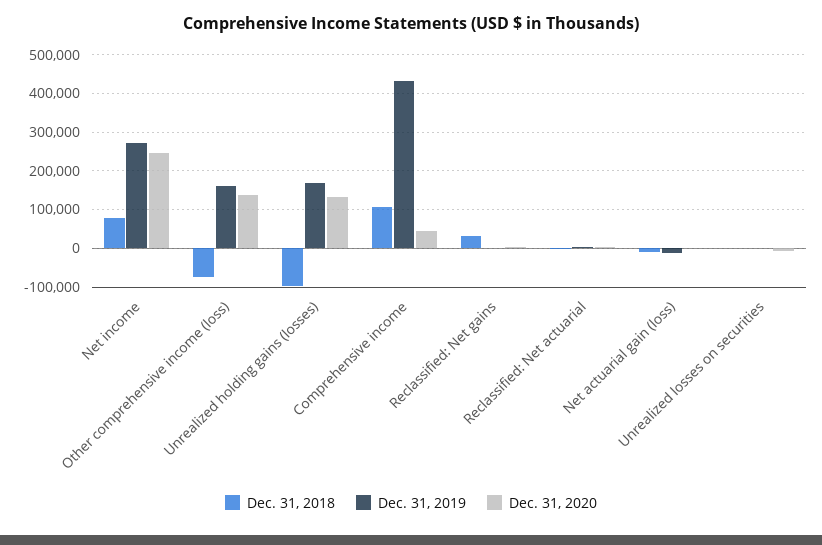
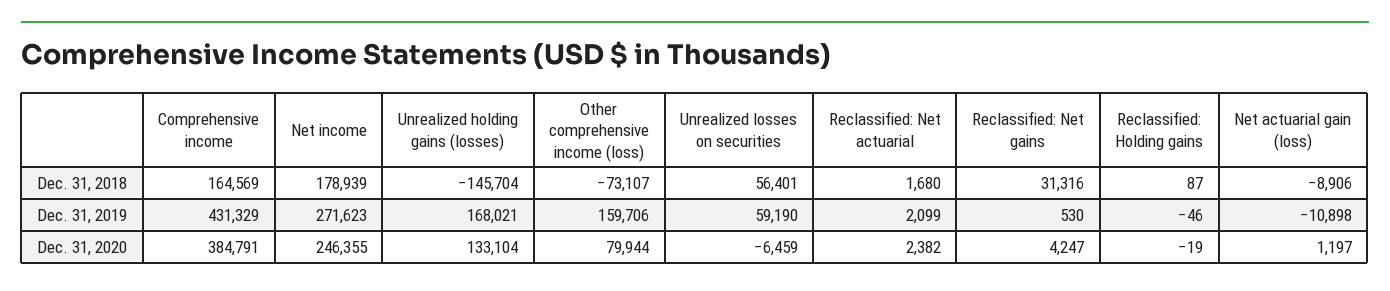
Dec. 31, 2018, Net income: 80000 -> 178939
Dec. 31, 2020, Other comprehensive income (loss): 140000 -> 79944
Dec. 31, 2018, Unrealized holding gains (losses): -100000 -> -145704
Dec. 31, 2018, Comprehensive income: 100000 -> 164569
Dec. 31, 2020, Comprehensive income: 40000 -> 384791
Dec. 31, 2018, Unrealized losses on securities: 0 -> 56401
Dec. 31, 2019, Unrealized losses on securities: 0 -> 59190
Dec. 31, 2018, Reclassified: Holding gains: none -> 87
Dec. 31, 2019, Reclassified: Holding gains: none -> -46
Dec. 31, 2020, Reclassified: Holding gains: none -> -19

